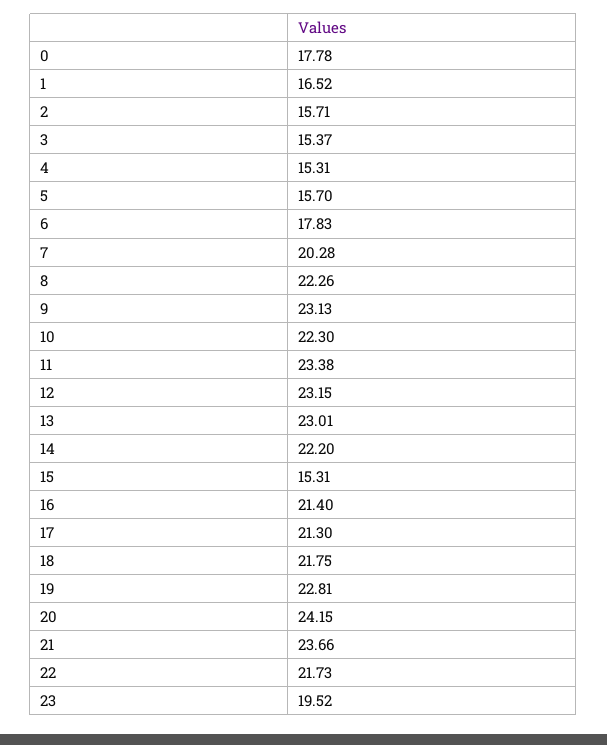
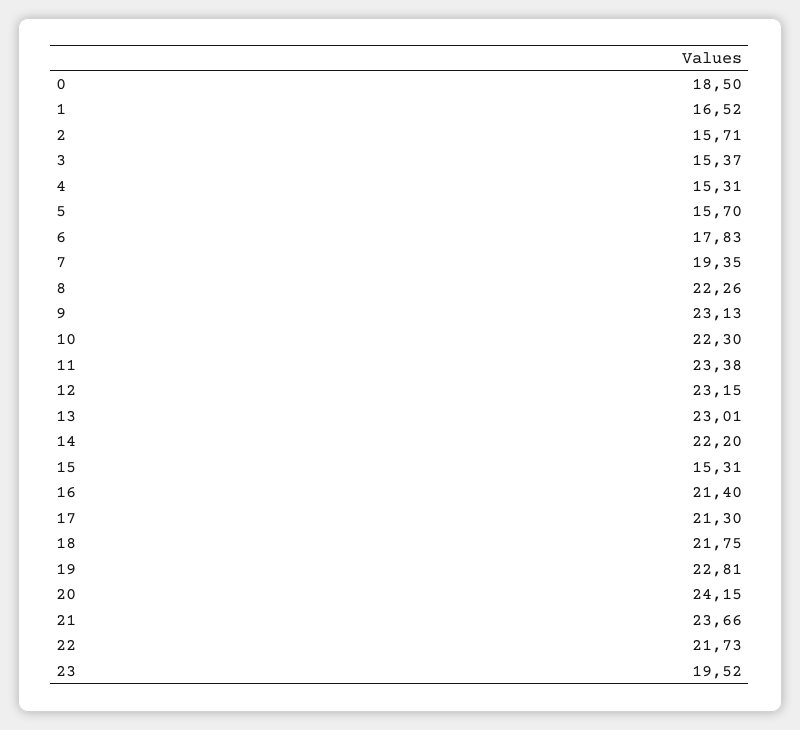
0: 17.78 -> 18.5
7: 20.28 -> 19.35

